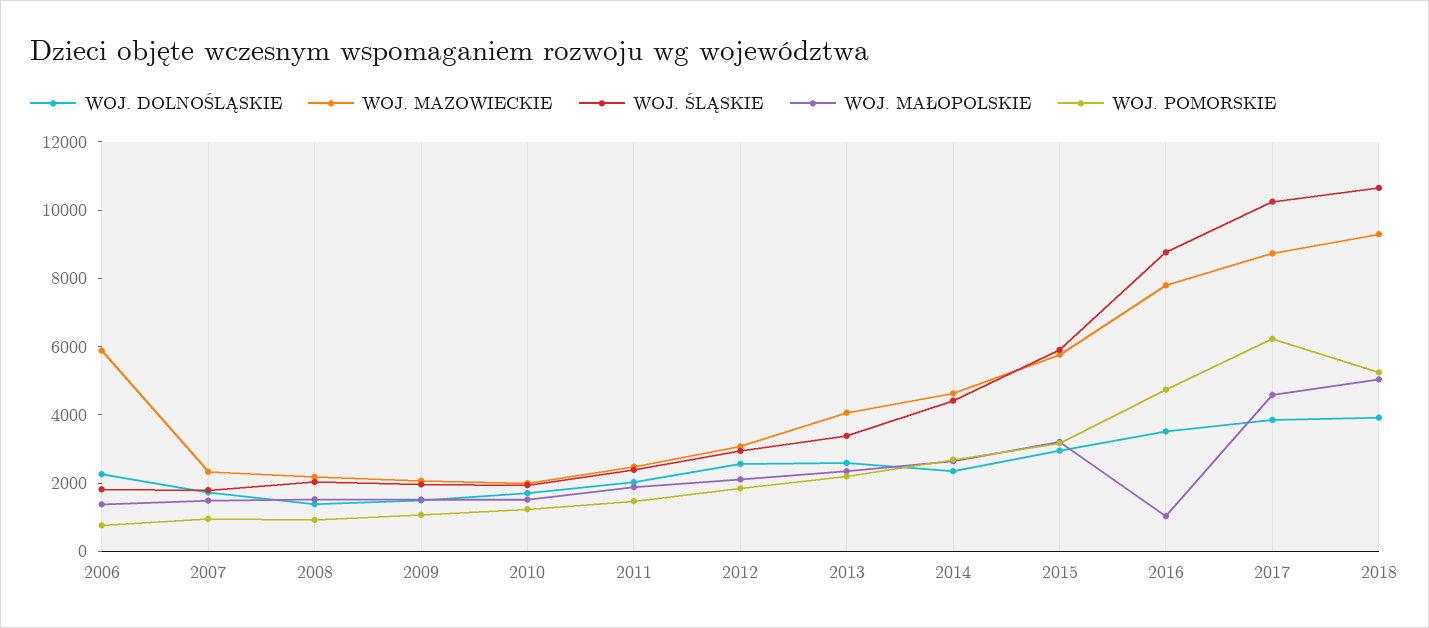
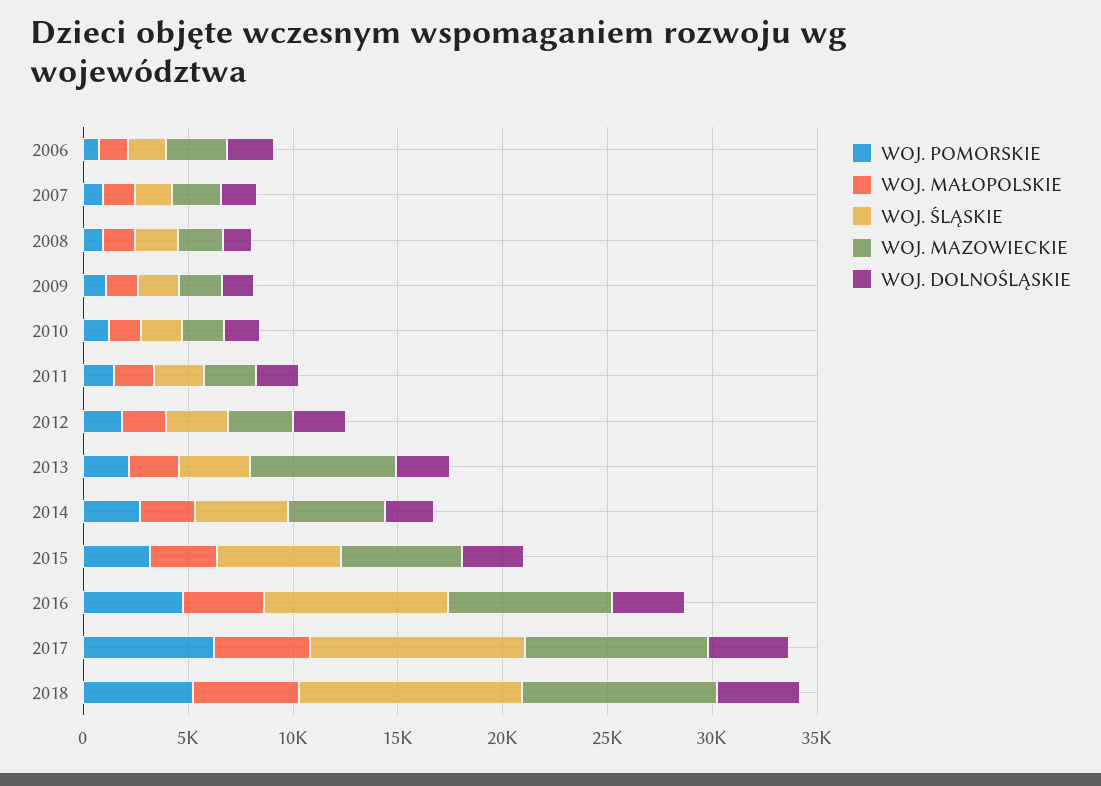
WOJ. MAZOWIECKIE, 2006: 6000 -> 3000
WOJ. MAZOWIECKIE, 2013: 4000 -> 7000
WOJ. MAŁOPOLSKIE, 2016: 1000 -> 4000

